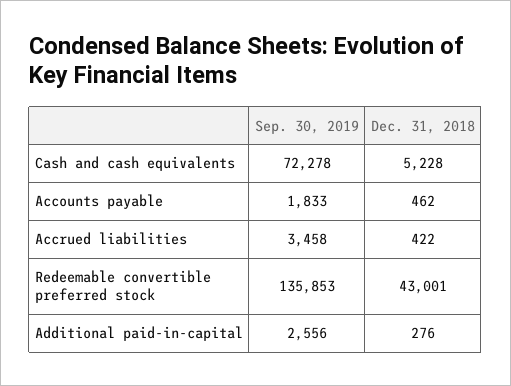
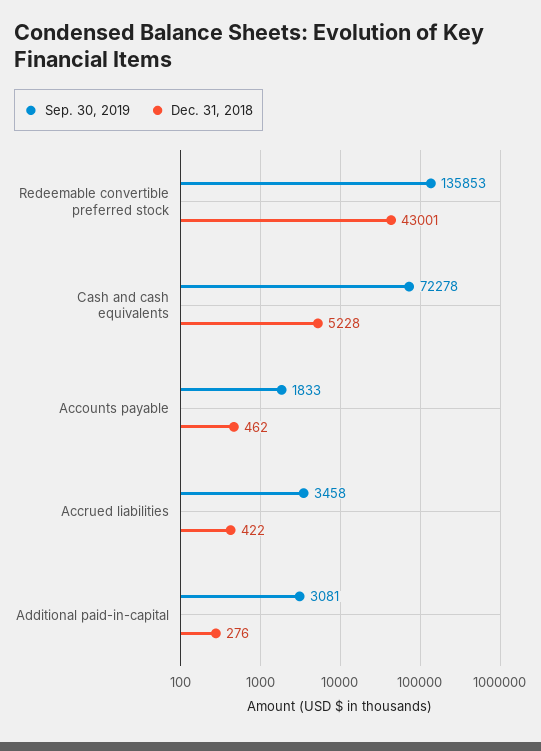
Sep. 30, 2019, Additional paid-in-capital: 2556 -> 3081

